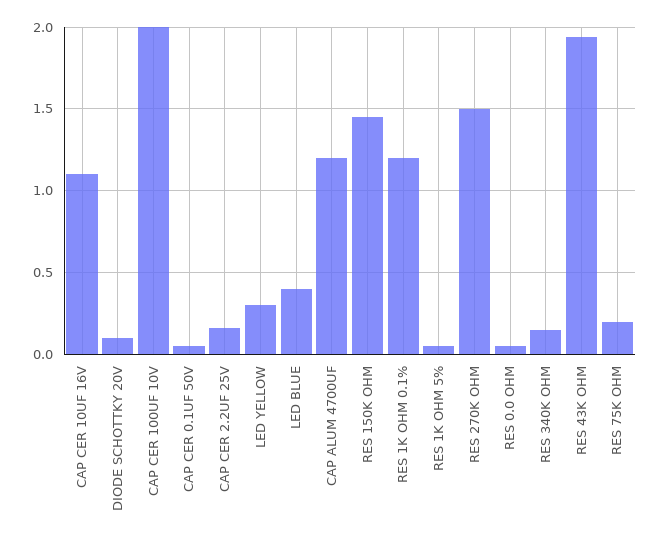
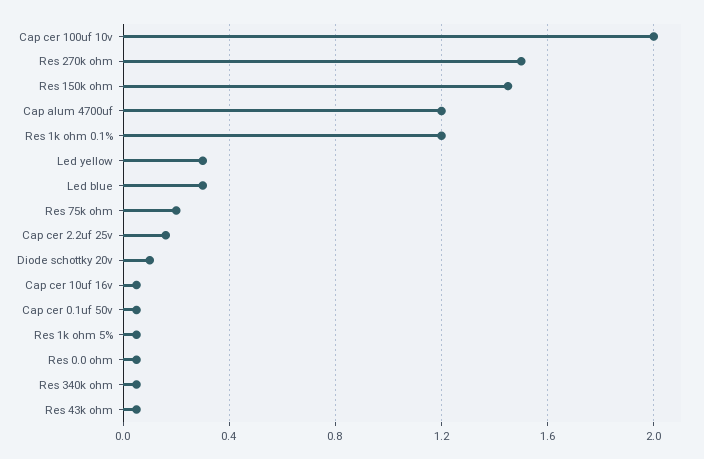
CAP CER 10UF 16V: 1.1 -> 0.05
LED BLUE: 0.4 -> 0.3
RES 340K OHM: 0.15 -> 0.05
RES 43K OHM: 1.95 -> 0.05

